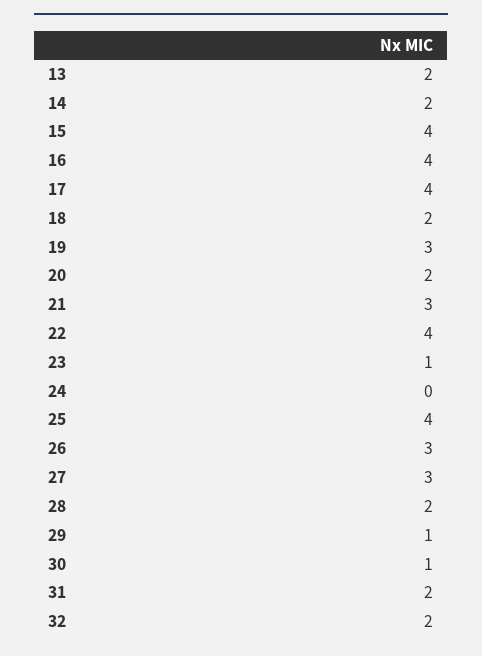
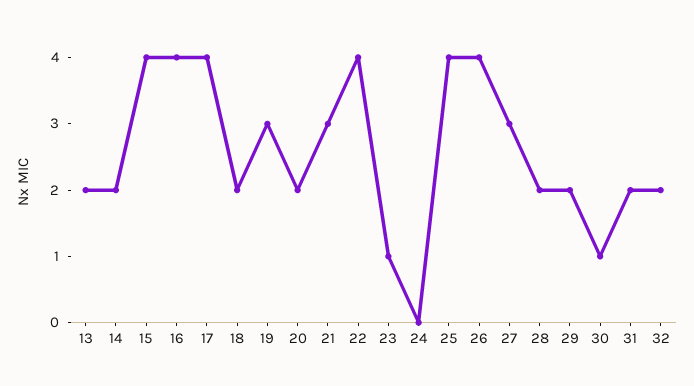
26: 3 -> 4
29: 1 -> 2

